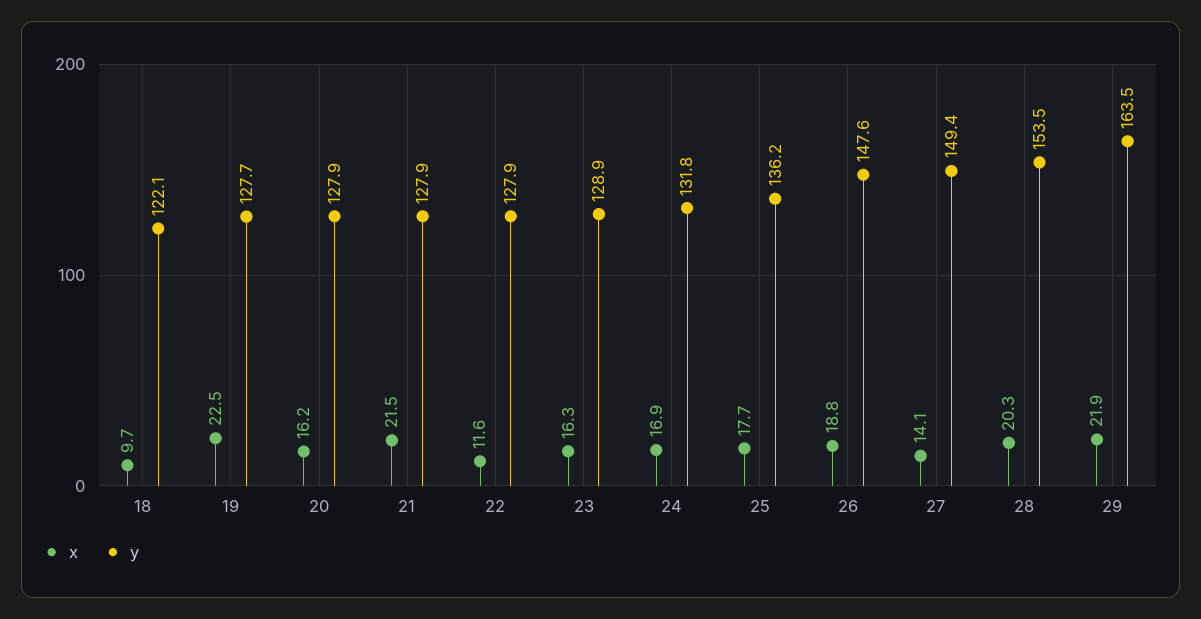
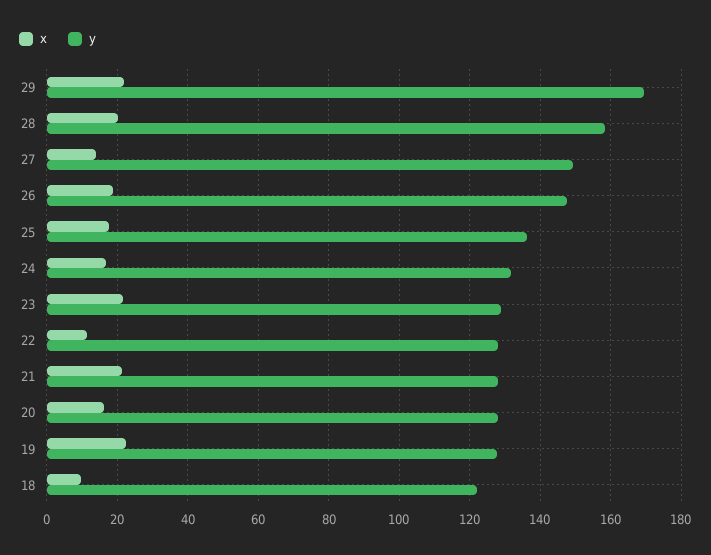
x, 23: 16.3 -> 22
y, 28: 153.5 -> 158
y, 29: 163.5 -> 170

